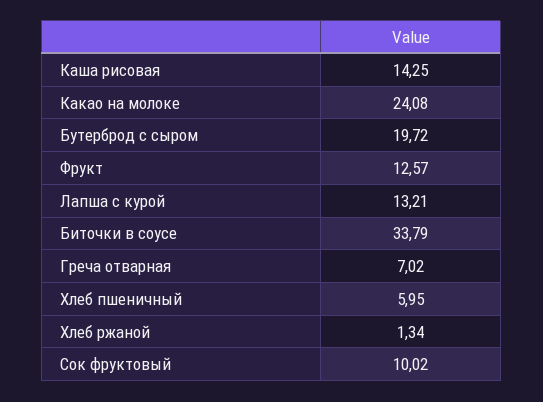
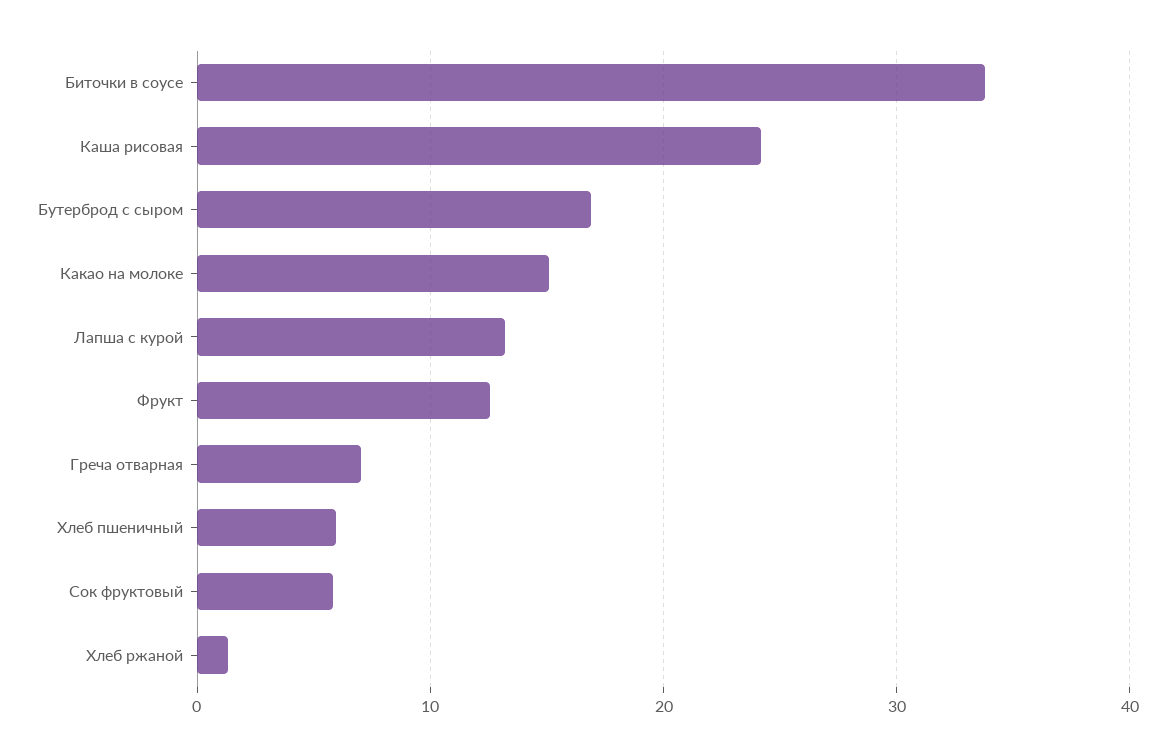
Каша рисовая: 14.25 -> 24
Какао на молоке: 24.08 -> 15
Бутерброд с сыром: 19.72 -> 17
Сок фруктовый: 10.02 -> 6

